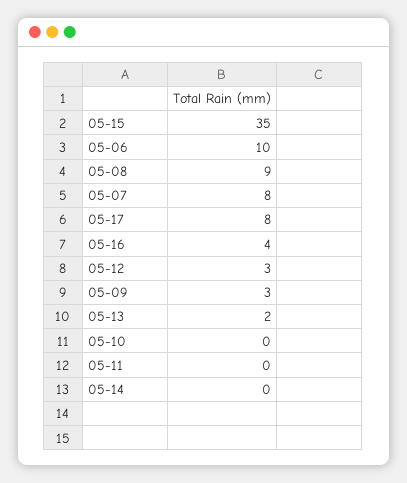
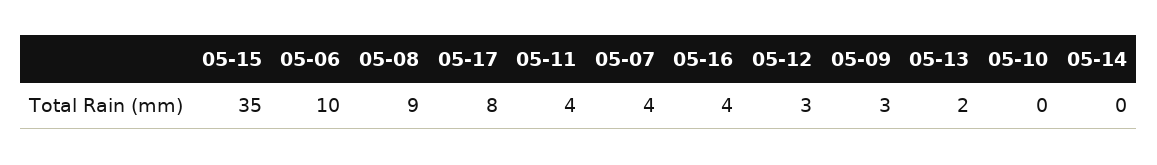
05-07: 8 -> 4
05-11: 0 -> 4

